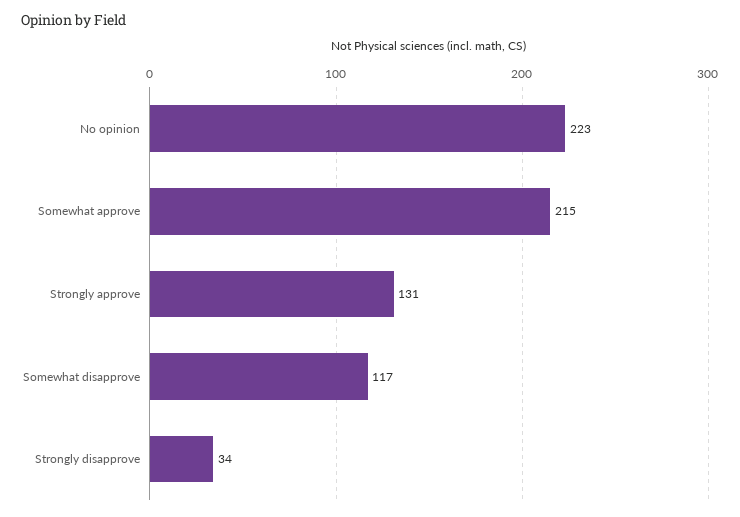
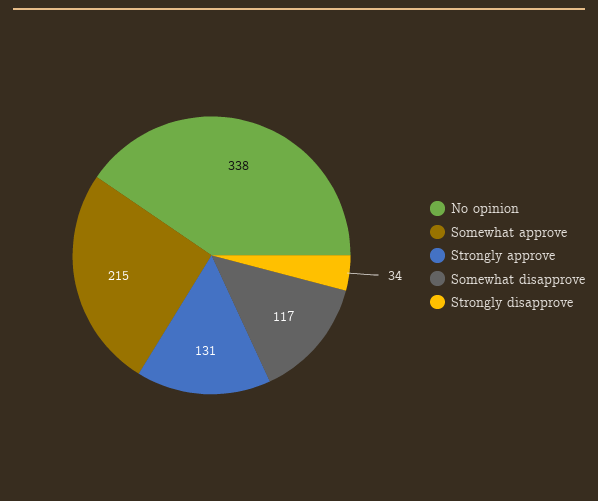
No opinion: 223 -> 338

